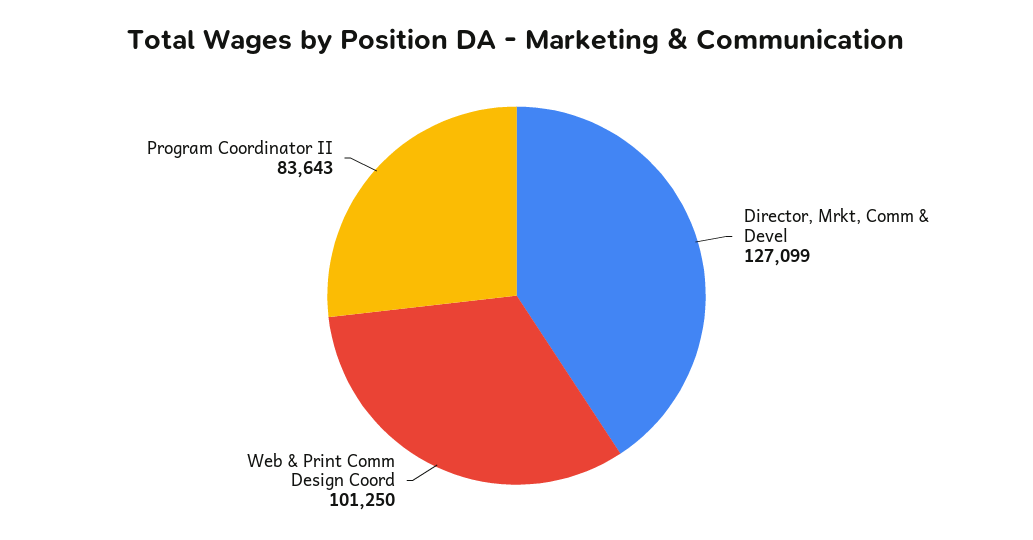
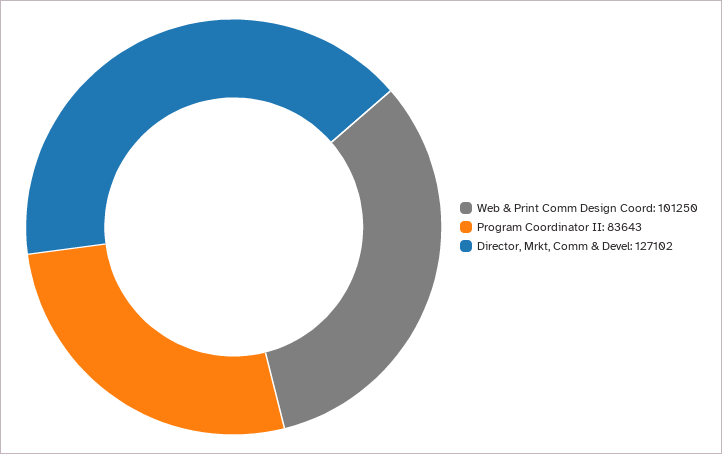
Director, Mrkt, Comm & Devel: 127099 -> 127102

